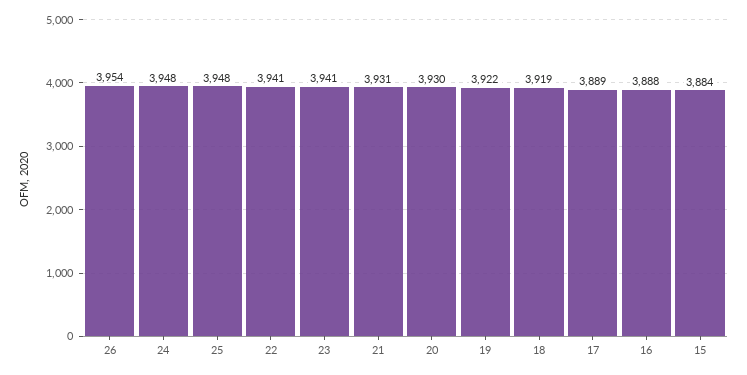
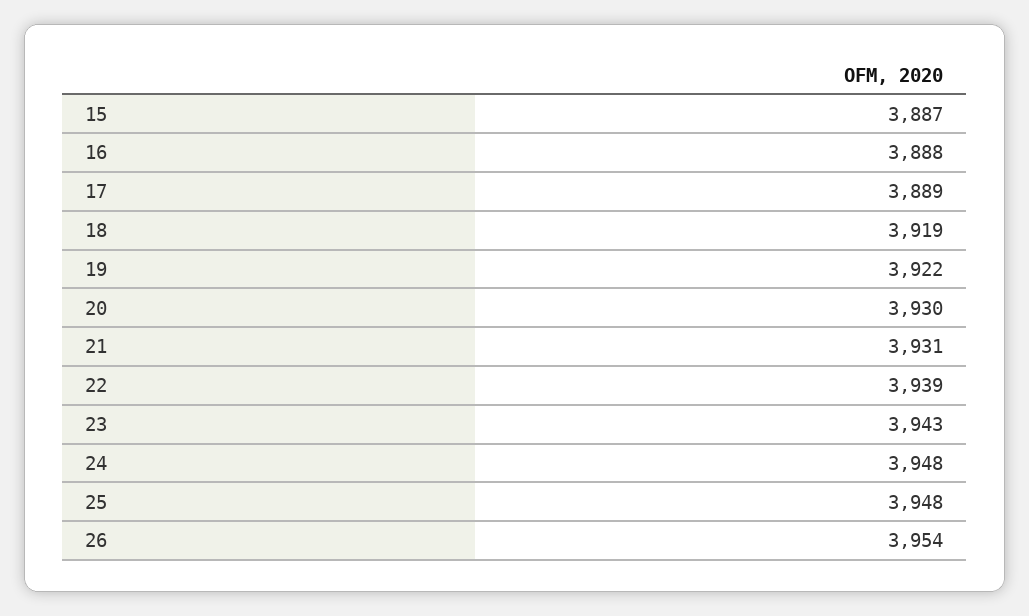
22: 3941 -> 3939
23: 3941 -> 3943
15: 3884 -> 3887

